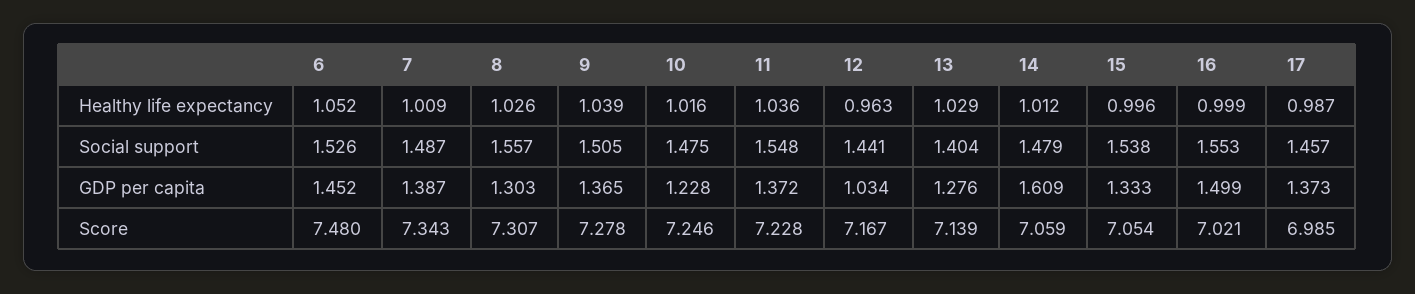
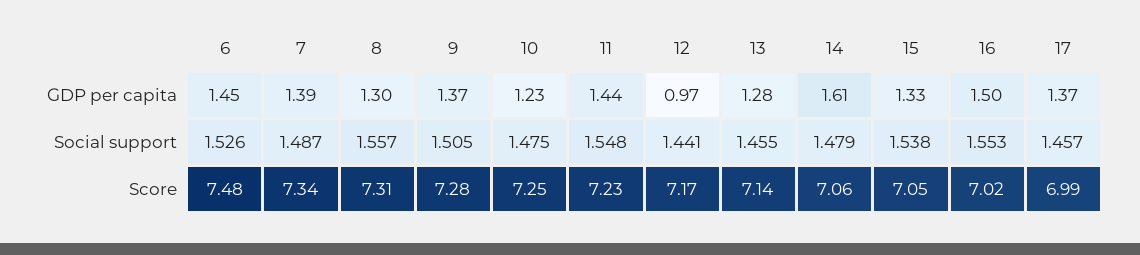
6, Healthy life expectancy: 1.052 -> none
7, Healthy life expectancy: 1.009 -> none
8, Healthy life expectancy: 1.026 -> none
9, Healthy life expectancy: 1.039 -> none
10, Healthy life expectancy: 1.016 -> none
11, Healthy life expectancy: 1.036 -> none
12, Healthy life expectancy: 0.963 -> none
13, Healthy life expectancy: 1.029 -> none
14, Healthy life expectancy: 1.012 -> none
15, Healthy life expectancy: 0.996 -> none
16, Healthy life expectancy: 0.999 -> none
17, Healthy life expectancy: 0.987 -> none
13, Social support: 1.404 -> 1.455
11, GDP per capita: 1.372 -> 1.44
12, GDP per capita: 1.034 -> 0.97

